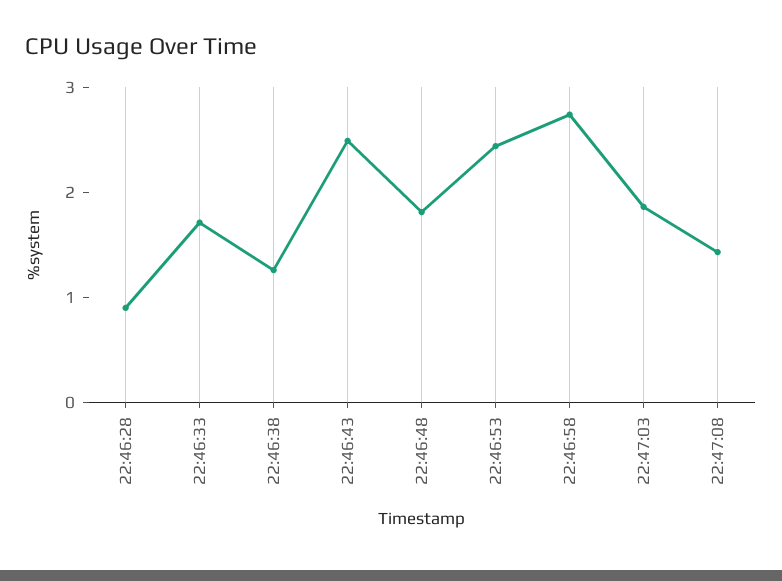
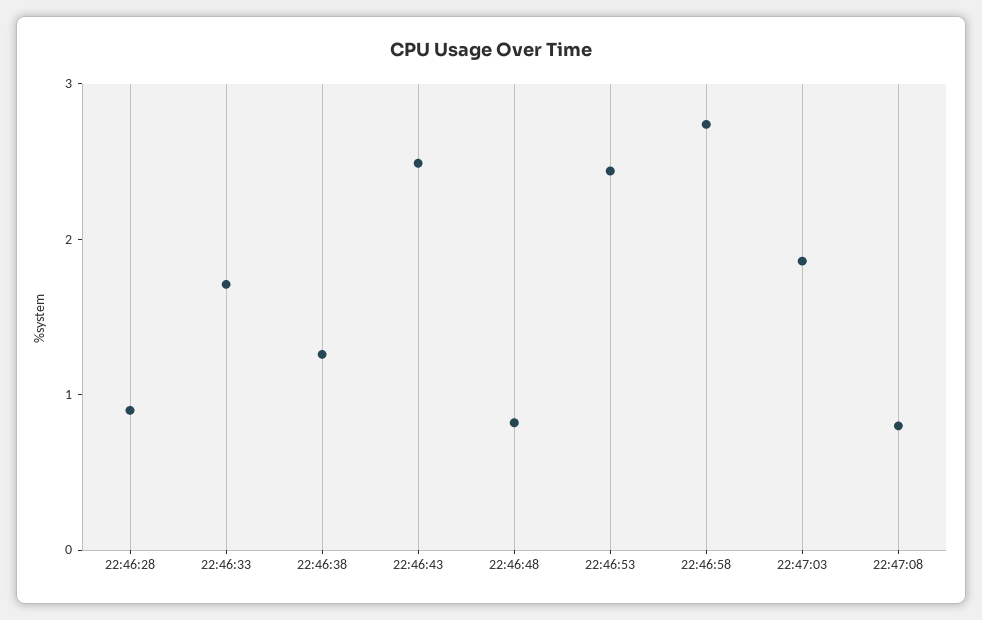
22:46:48: 1.8 -> 0.8
22:47:08: 1.4 -> 0.8

